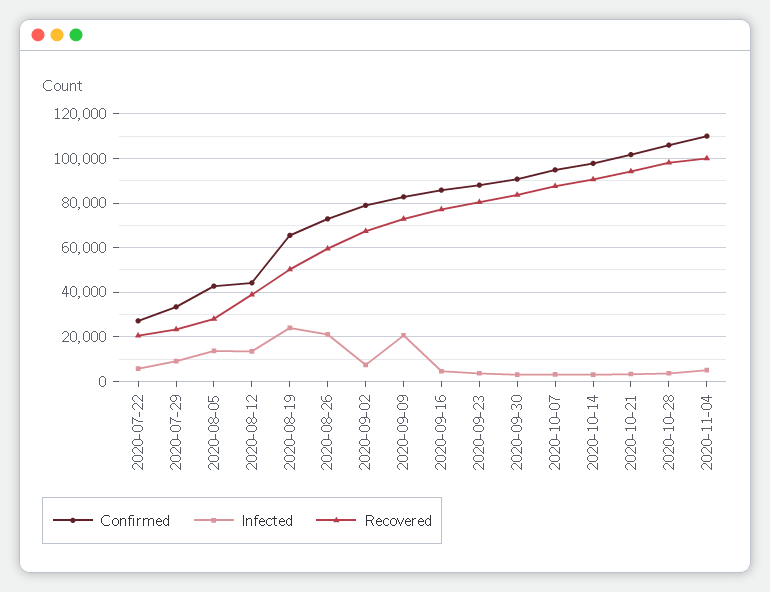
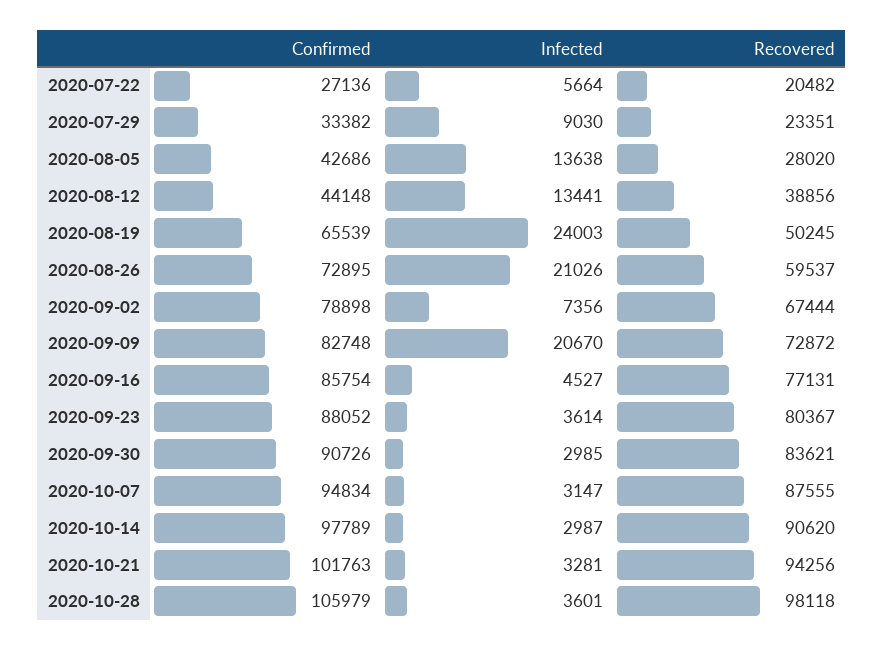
Confirmed, 2020-11-04: 110000 -> none
Infected, 2020-11-04: 5000 -> none
Recovered, 2020-11-04: 100000 -> none

